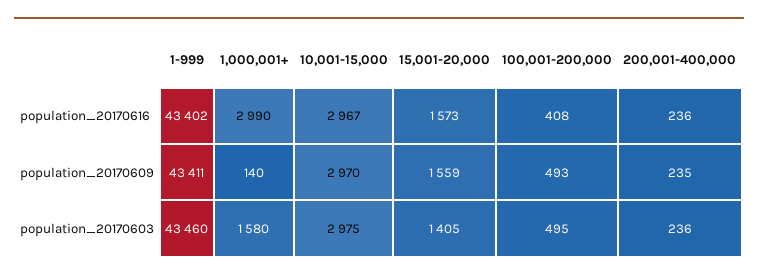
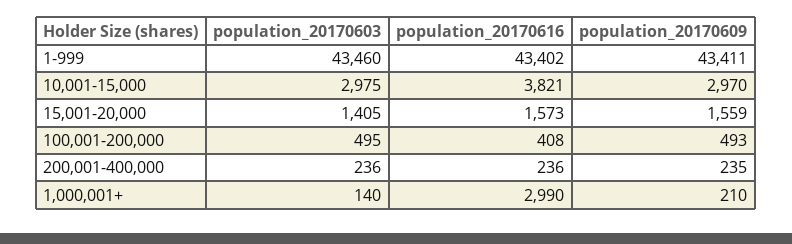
10,001-15,000, population_20170616: 2967 -> 3821
1,000,001+, population_20170609: 140 -> 210
1,000,001+, population_20170603: 1580 -> 140

